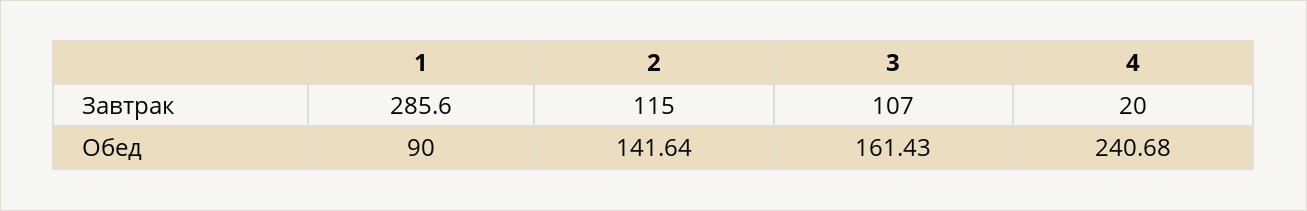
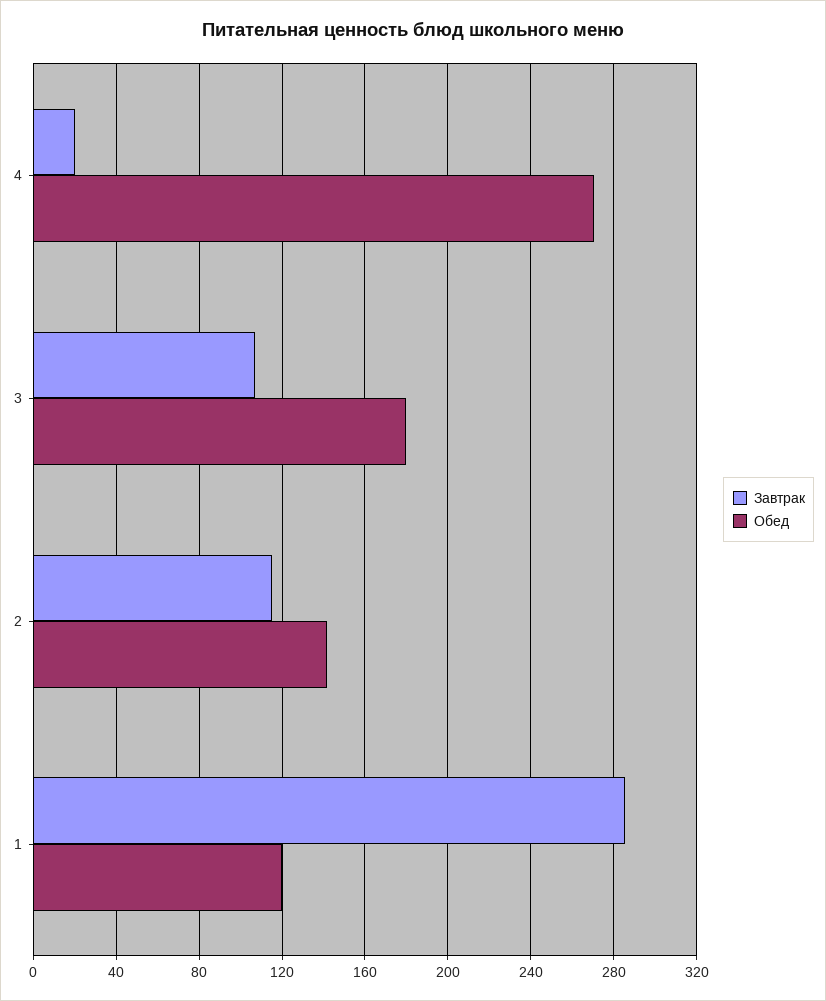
Обед, 1: 90 -> 120
Обед, 3: 161.43 -> 180
Обед, 4: 240.68 -> 270

